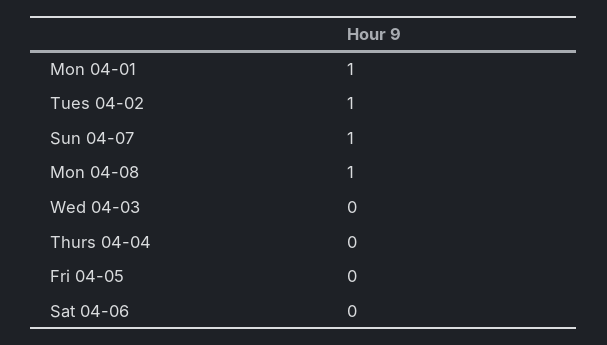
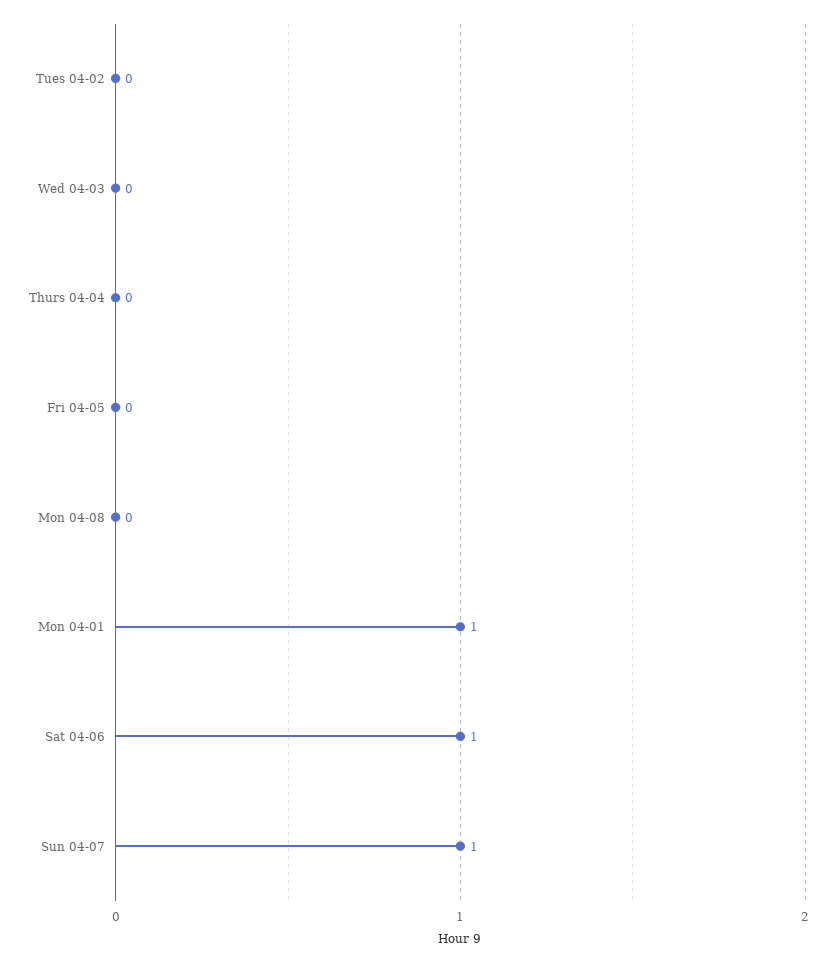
Tues 04-02: 1 -> 0
Mon 04-08: 1 -> 0
Sat 04-06: 0 -> 1

